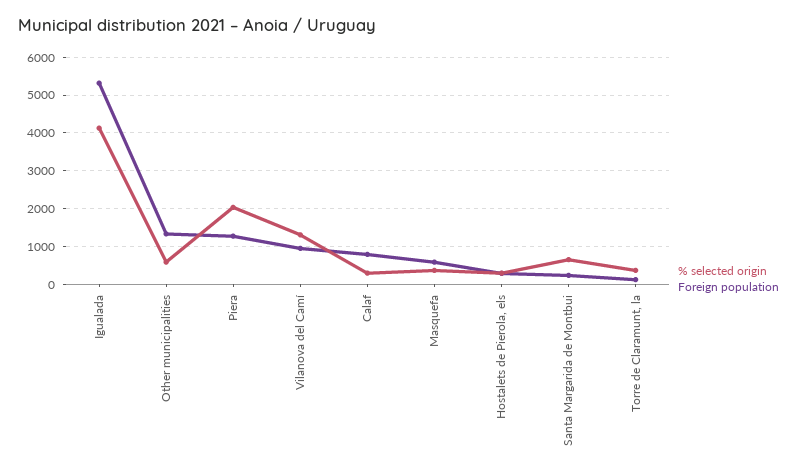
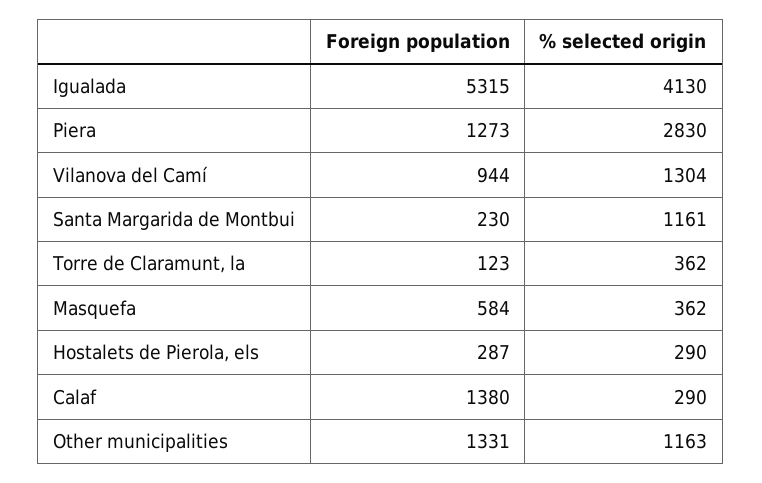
% selected origin, Other municipalities: 600 -> 1163
% selected origin, Piera: 2000 -> 2830
Foreign population, Calaf: 800 -> 1380
% selected origin, Santa Margarida de Montbui: 600 -> 1161

